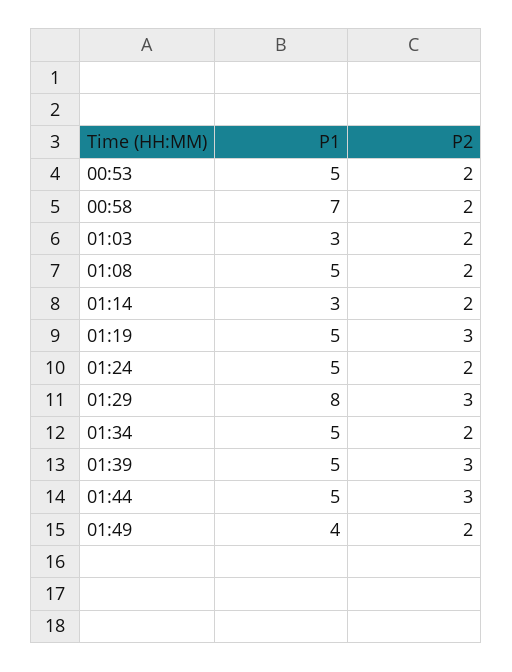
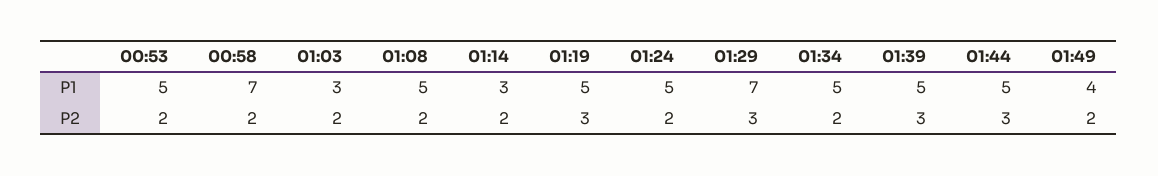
P1, 01:29: 8 -> 7

